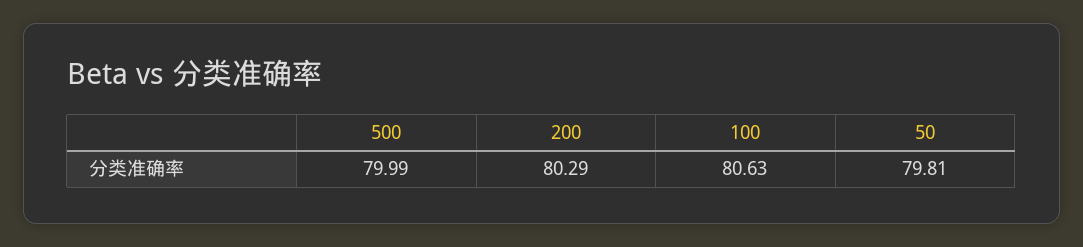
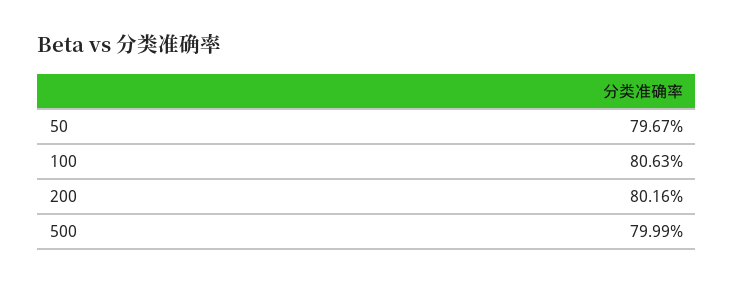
200: 80.29 -> 80.16
50: 79.81 -> 79.67

